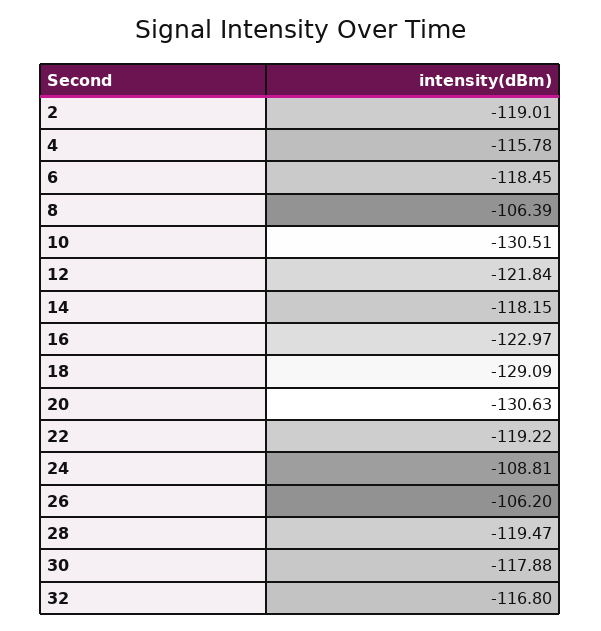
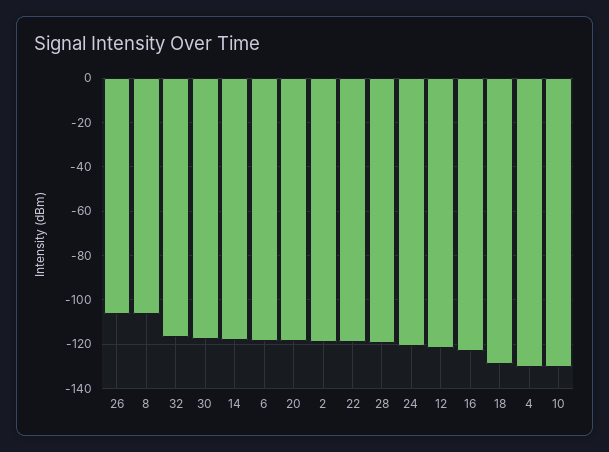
4: -115.78 -> -130
20: -130.63 -> -120
24: -108.81 -> -120

